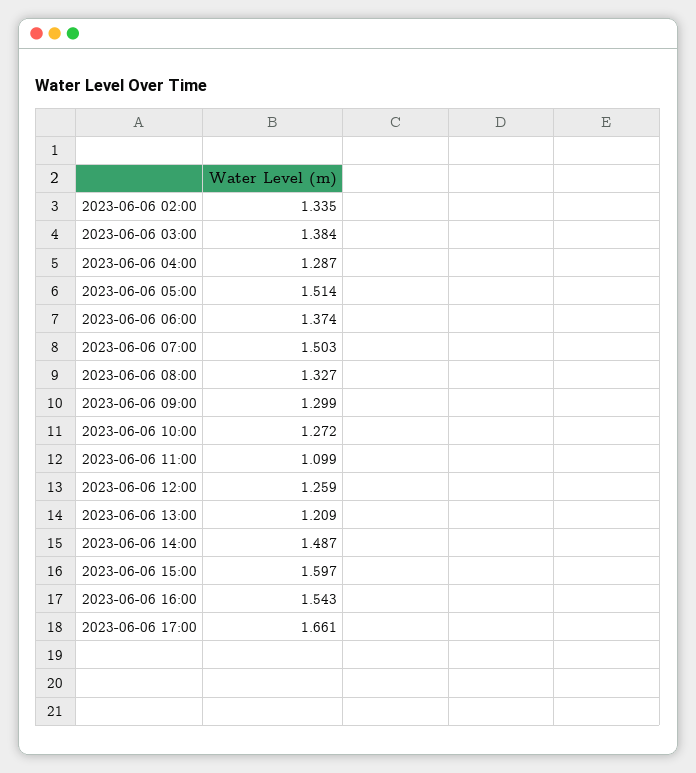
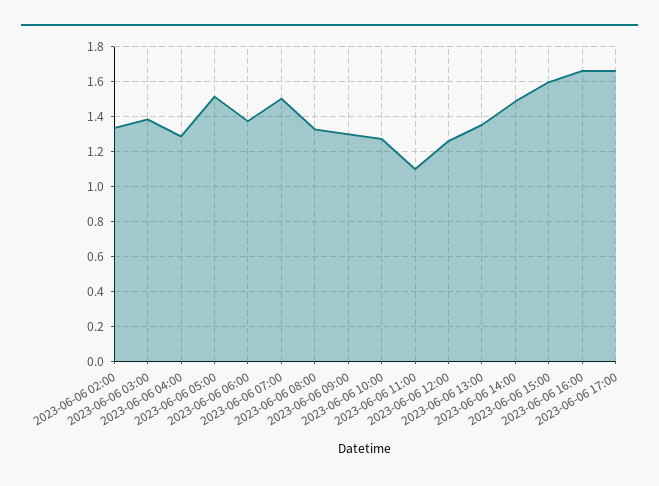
2023-06-06 13:00: 1.209 -> 1.35
2023-06-06 16:00: 1.543 -> 1.65

